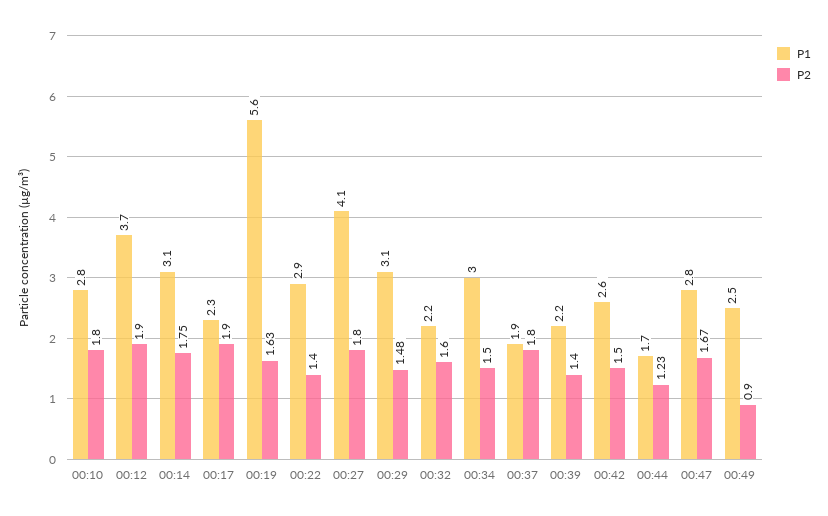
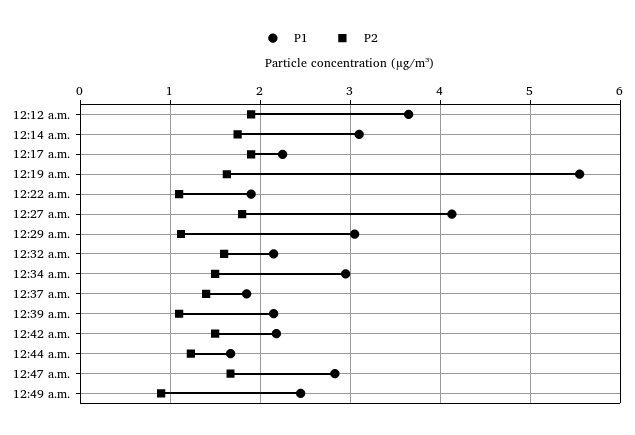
P1, 00:10: 2.8 -> none
P2, 00:10: 1.8 -> none
P1, 00:22: 2.9 -> 1.9
P2, 00:22: 1.4 -> 1.1
P2, 00:29: 1.48 -> 1.1
P2, 00:37: 1.8 -> 1.4
P2, 00:39: 1.4 -> 1.1
P1, 00:42: 2.6 -> 2.2

